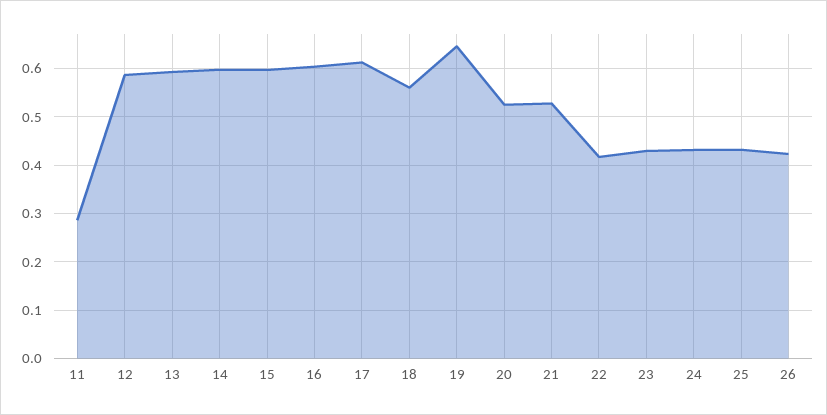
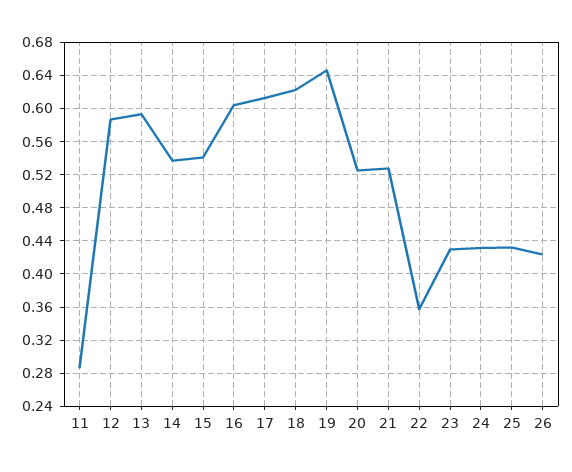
14: 0.6 -> 0.54
15: 0.6 -> 0.54
18: 0.56 -> 0.62
22: 0.42 -> 0.36

